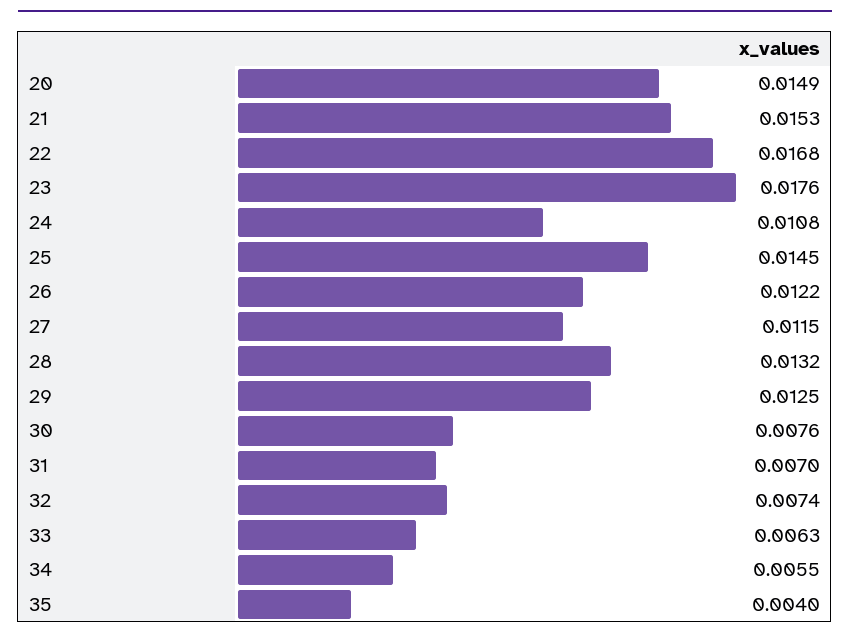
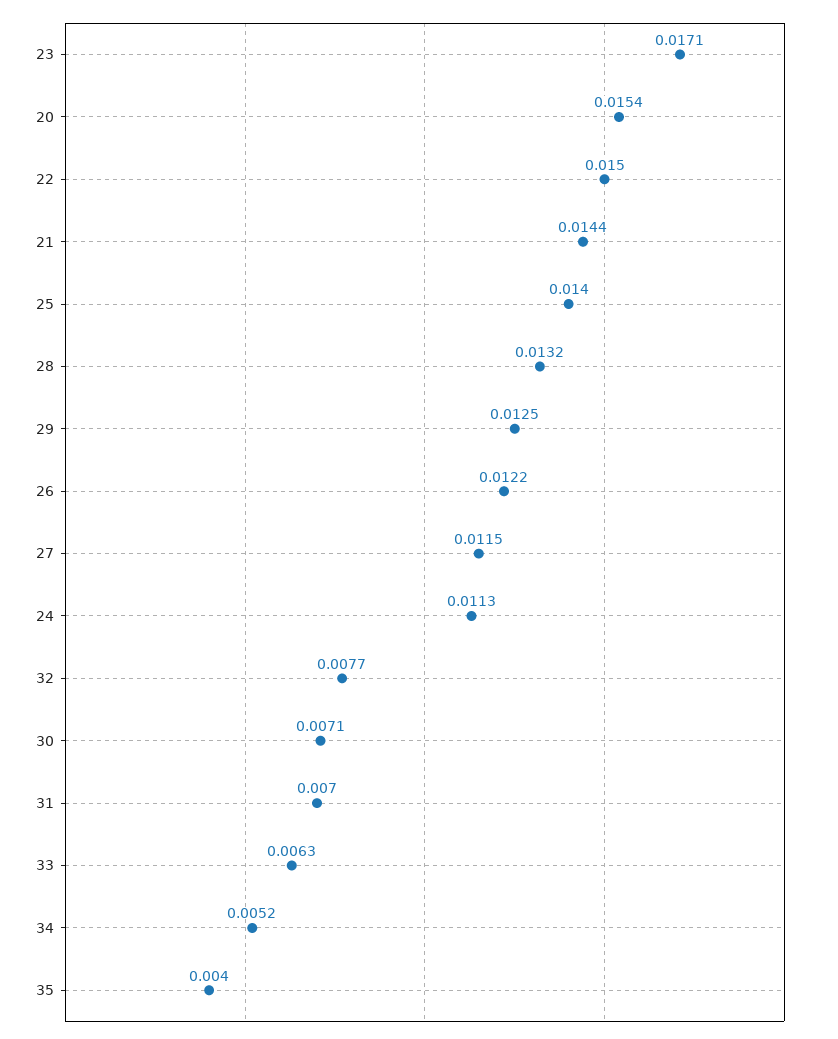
20: 0.0149 -> 0.0154
21: 0.0153 -> 0.0144
22: 0.0168 -> 0.015
23: 0.0176 -> 0.0171
24: 0.0108 -> 0.0113
25: 0.0145 -> 0.014
30: 0.0076 -> 0.0071
32: 0.0074 -> 0.0077
34: 0.0055 -> 0.0052

